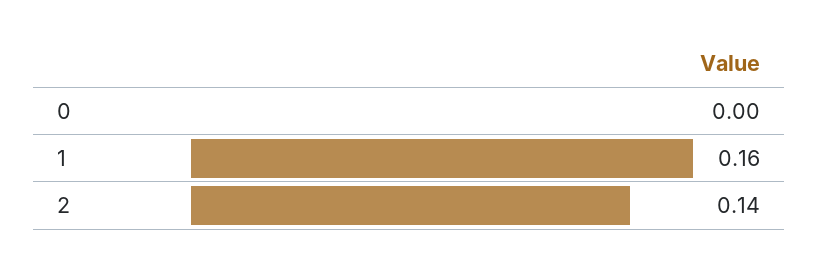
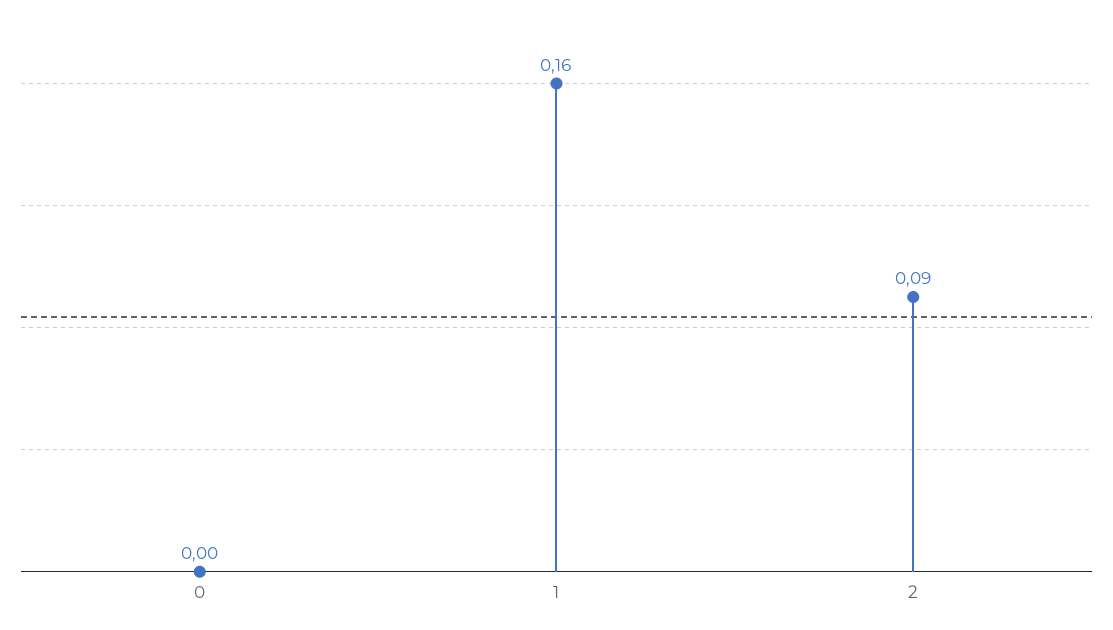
2: 0.14 -> 0.09

